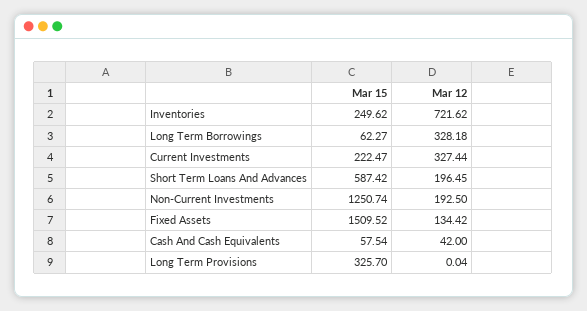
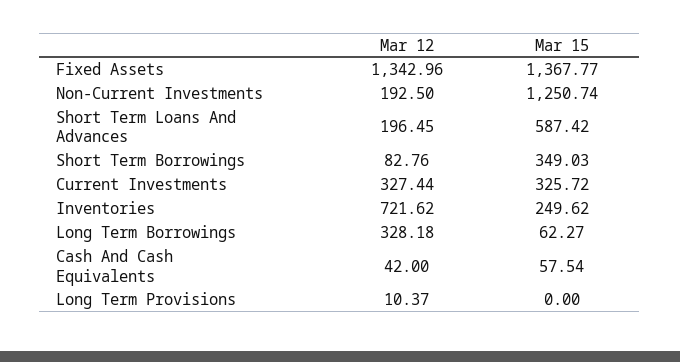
Mar 15, Current Investments: 222.47 -> 325.72
Mar 15, Fixed Assets: 1509.52 -> 1367.77
Mar 12, Fixed Assets: 134.42 -> 1342.96
Mar 15, Long Term Provisions: 325.7 -> 0
Mar 12, Long Term Provisions: 0.04 -> 10.37
Mar 12, Short Term Borrowings: none -> 82.76
Mar 15, Short Term Borrowings: none -> 349.03

